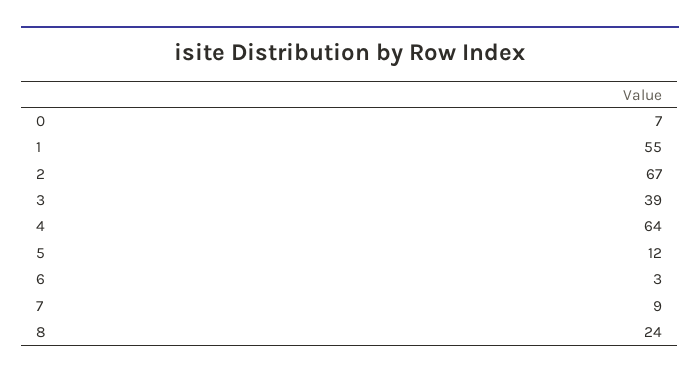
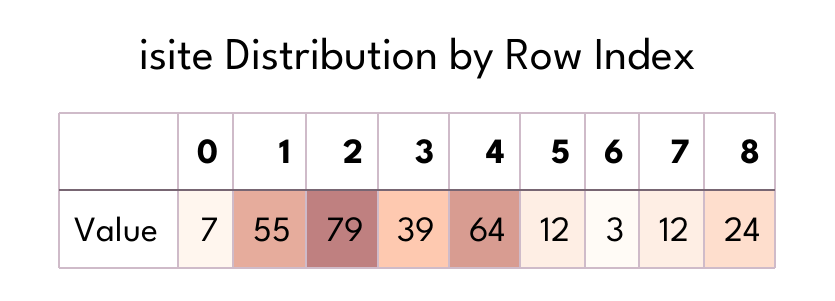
2: 67 -> 79
7: 9 -> 12

